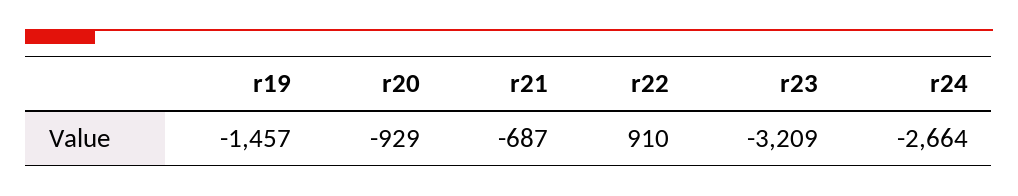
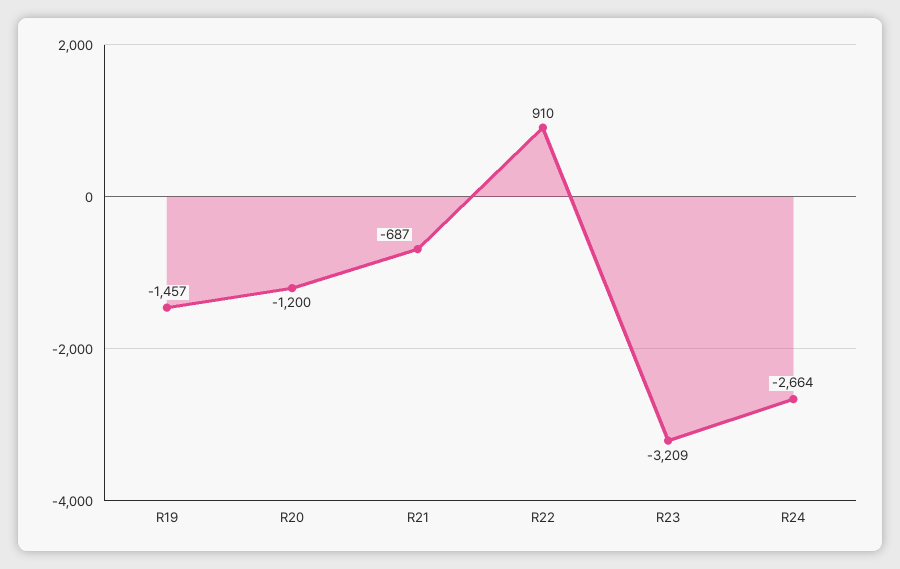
r20: -929 -> -1200

